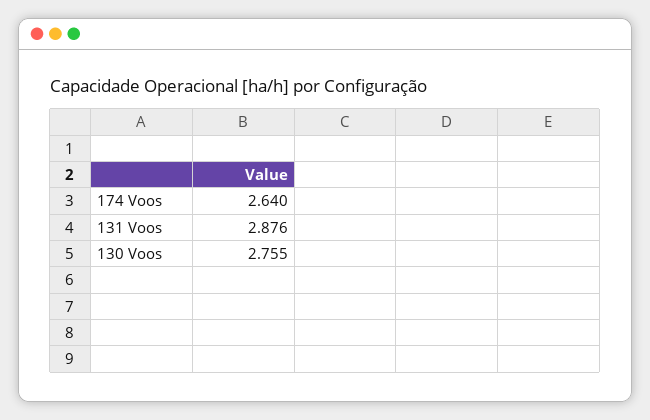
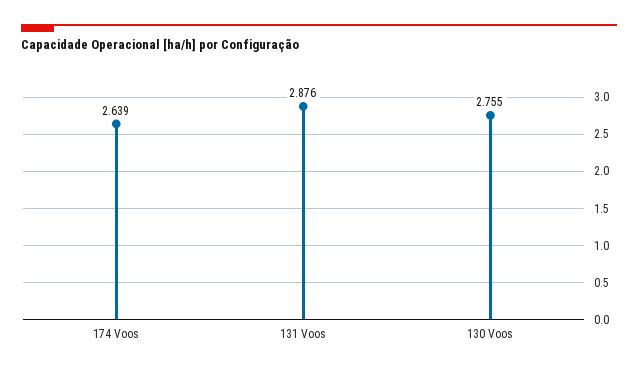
174 Voos: 2.64 -> 2.639

